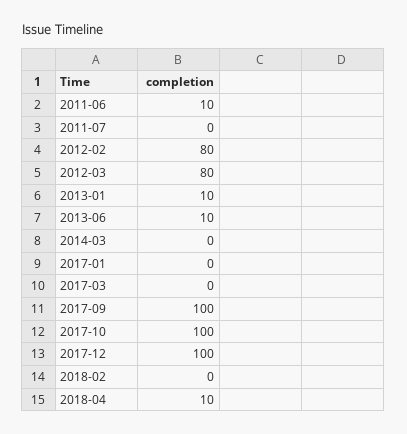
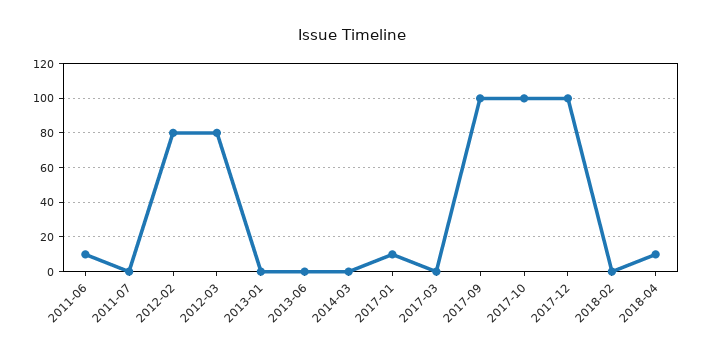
2013-01: 10 -> 0
2013-06: 10 -> 0
2017-01: 0 -> 10

